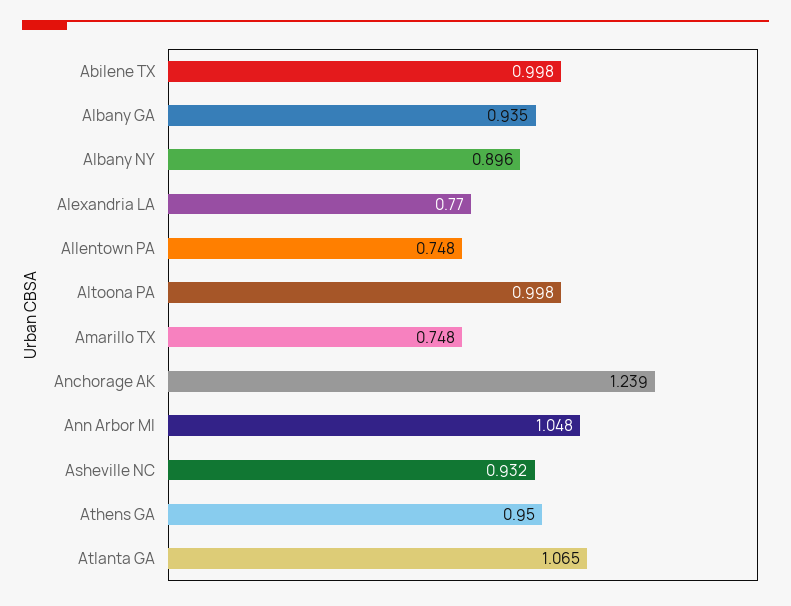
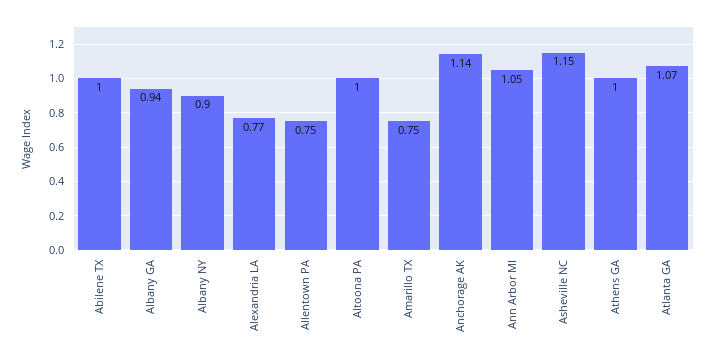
Anchorage AK: 1.239 -> 1.14
Asheville NC: 0.932 -> 1.15
Athens GA: 0.95 -> 1

